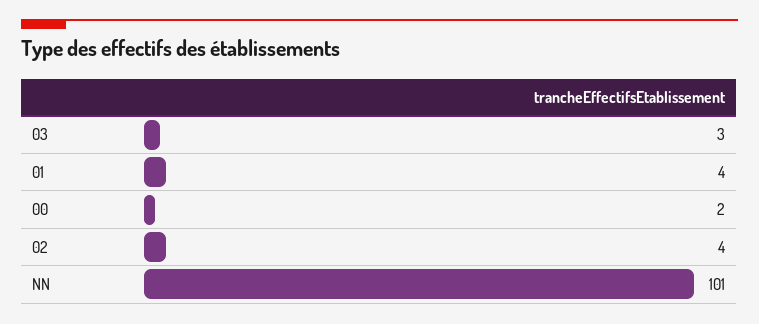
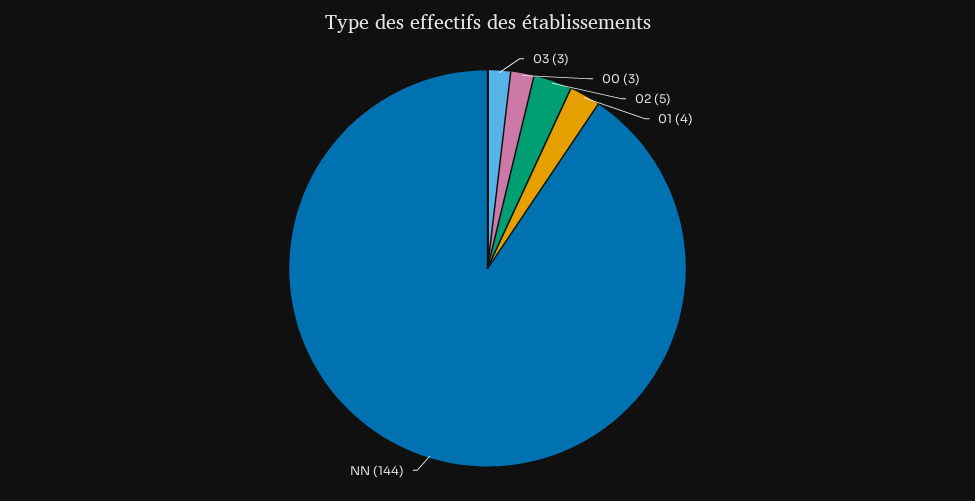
00: 2 -> 3
02: 4 -> 5
NN: 101 -> 144

